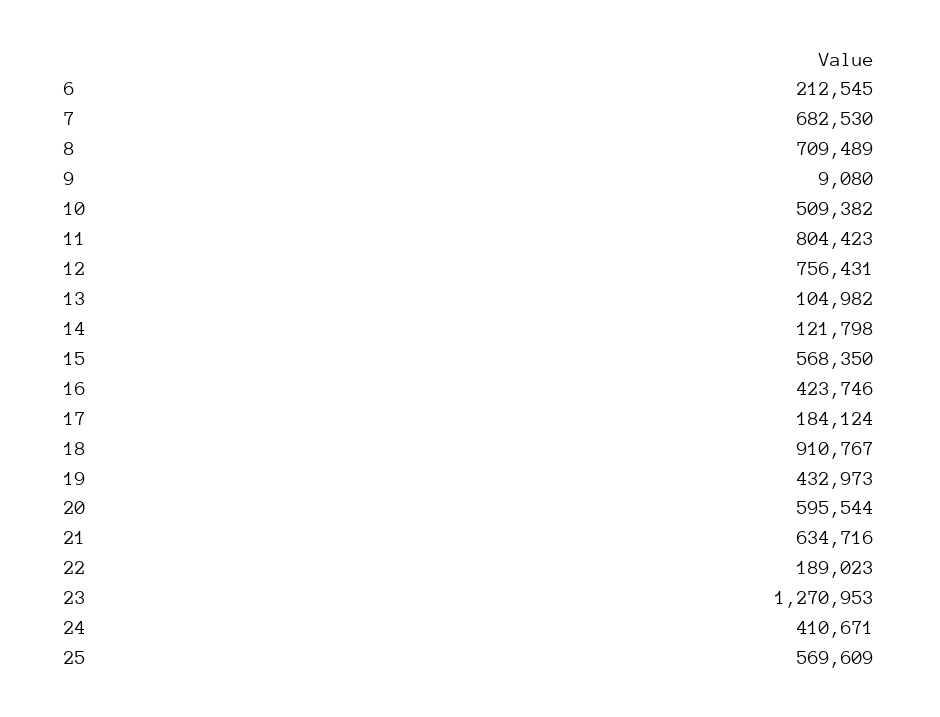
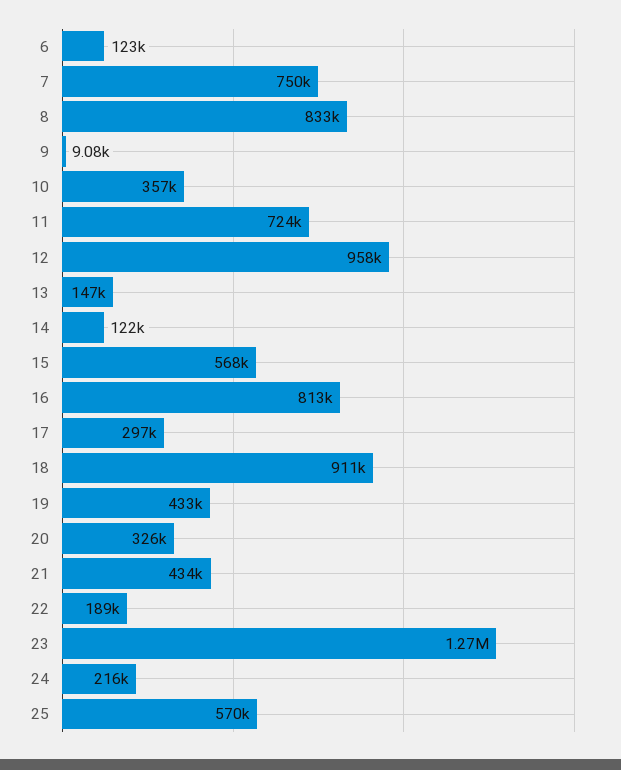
6: 212545 -> 123000
7: 682530 -> 750000
8: 709489 -> 833000
10: 509382 -> 357000
11: 804423 -> 724000
12: 756431 -> 958000
13: 104982 -> 147000
16: 423746 -> 813000
17: 184124 -> 297000
20: 595544 -> 326000
21: 634716 -> 434000
24: 410671 -> 216000

